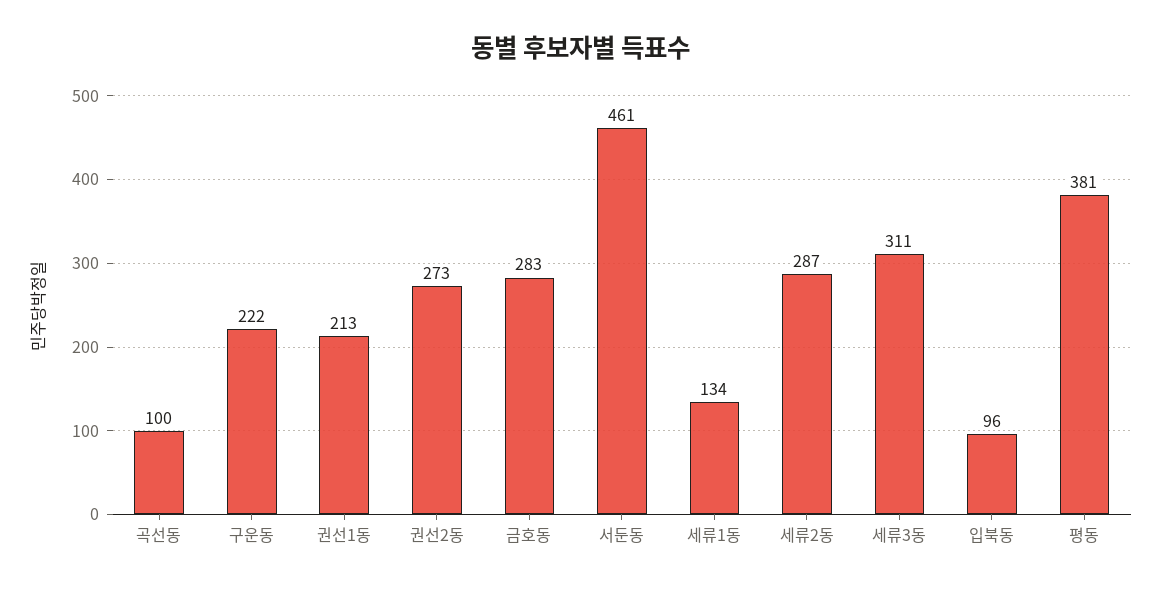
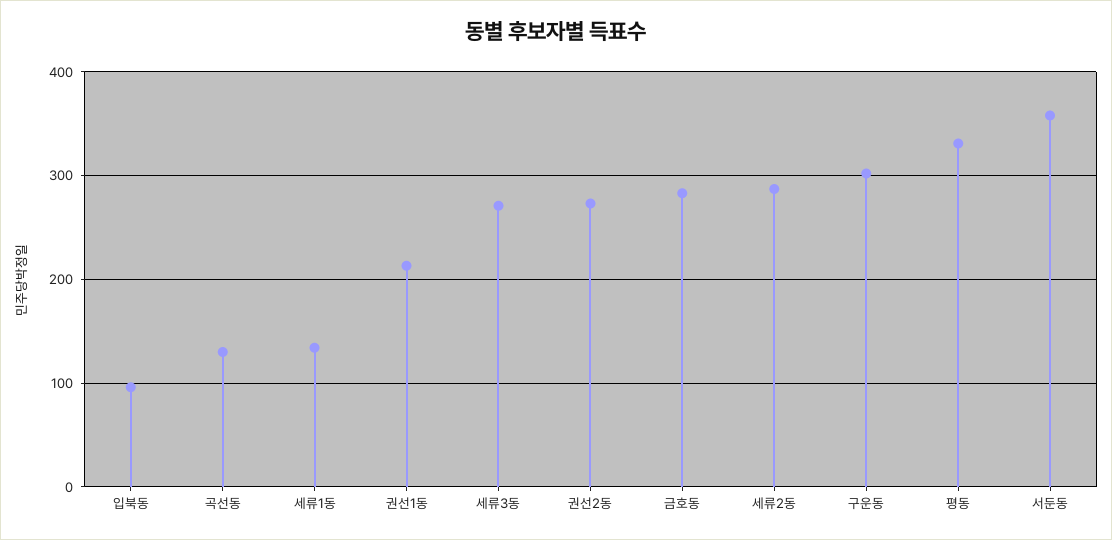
곡선동: 100 -> 130
구운동: 222 -> 300
서둔동: 461 -> 360
세류3동: 311 -> 270
평동: 381 -> 330

